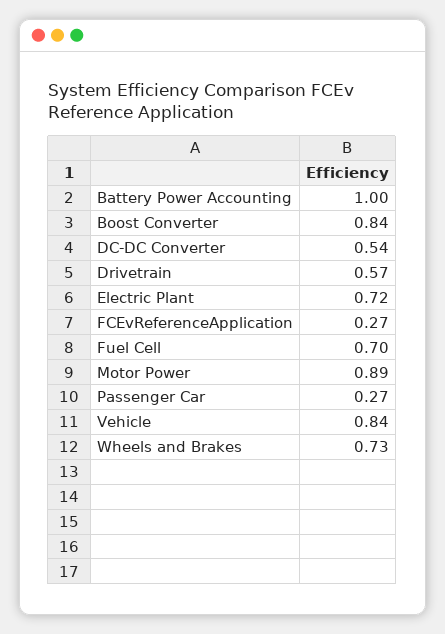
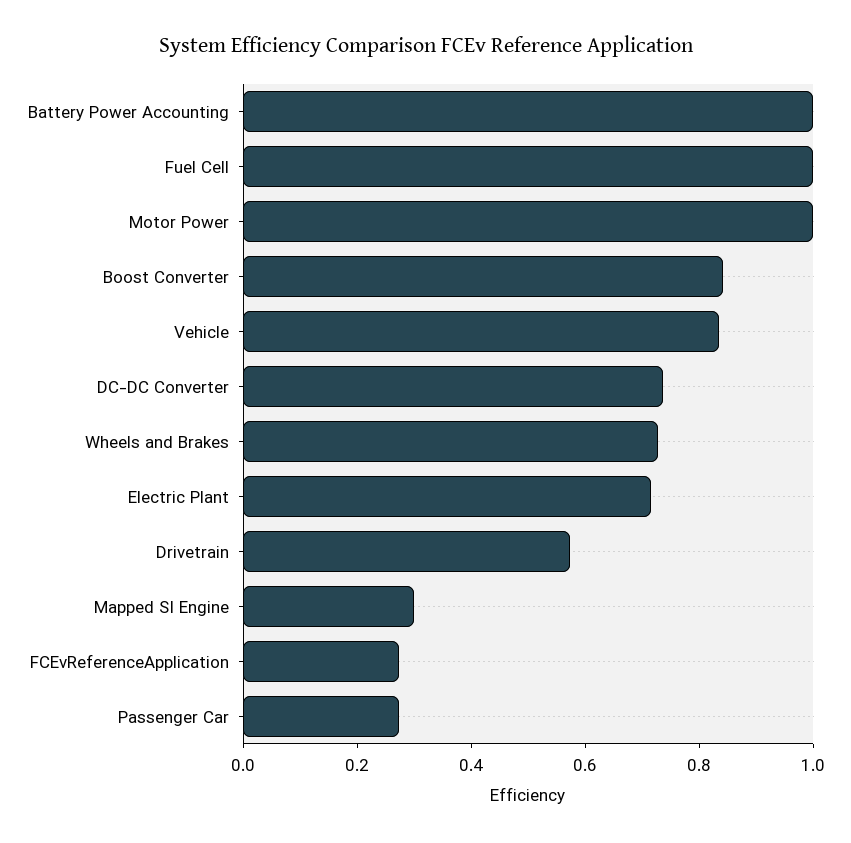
DC-DC Converter: 0.54 -> 0.75
Fuel Cell: 0.7 -> 1
Motor Power: 0.89 -> 1
Mapped SI Engine: none -> 0.3

